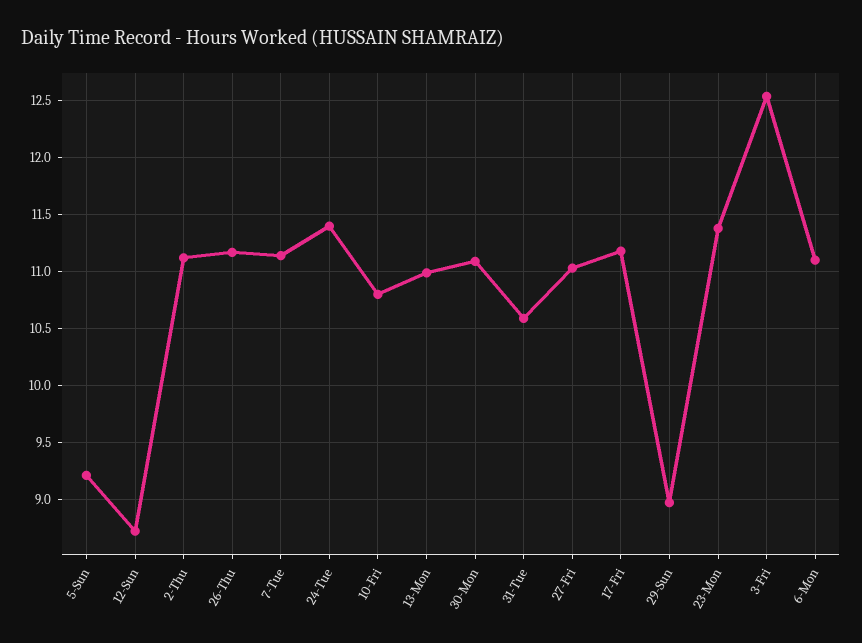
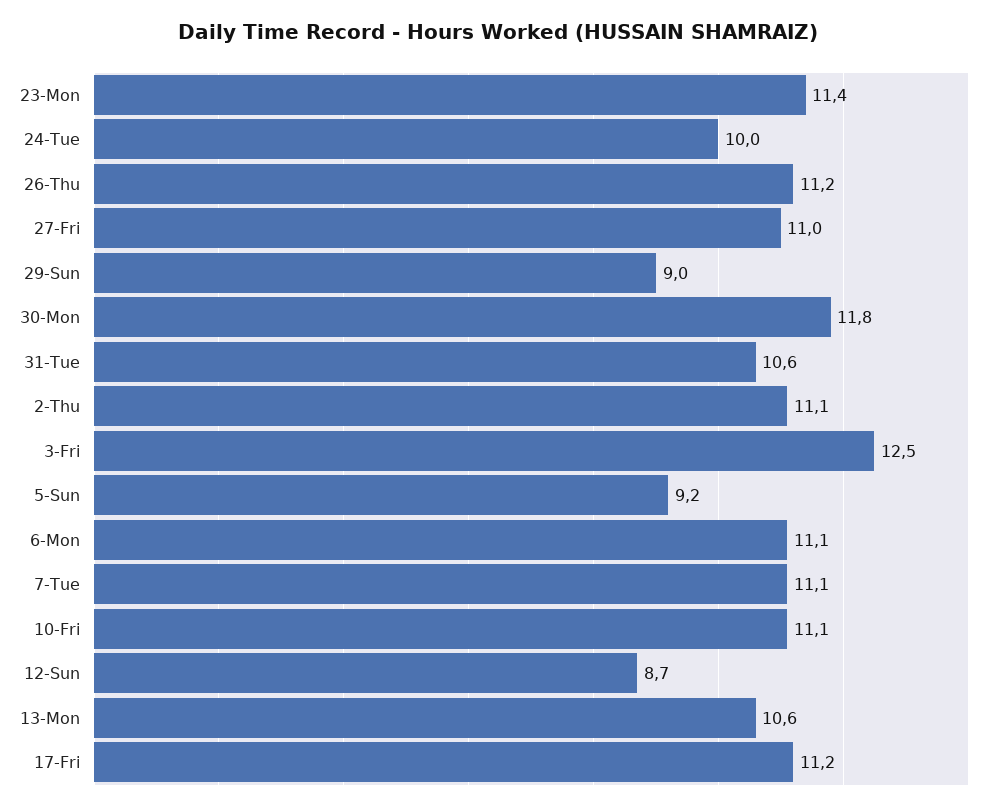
24-Tue: 11.4 -> 10
10-Fri: 10.8 -> 11.1
13-Mon: 11 -> 10.6
30-Mon: 11.1 -> 11.8

